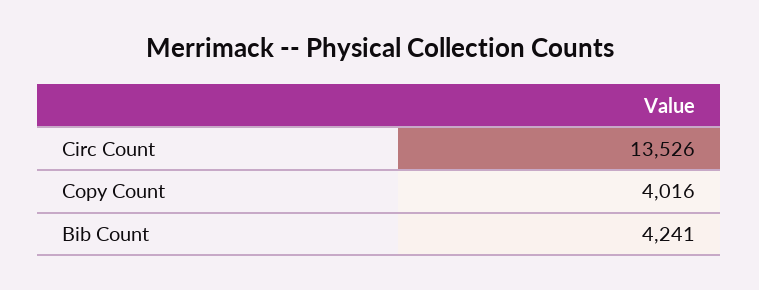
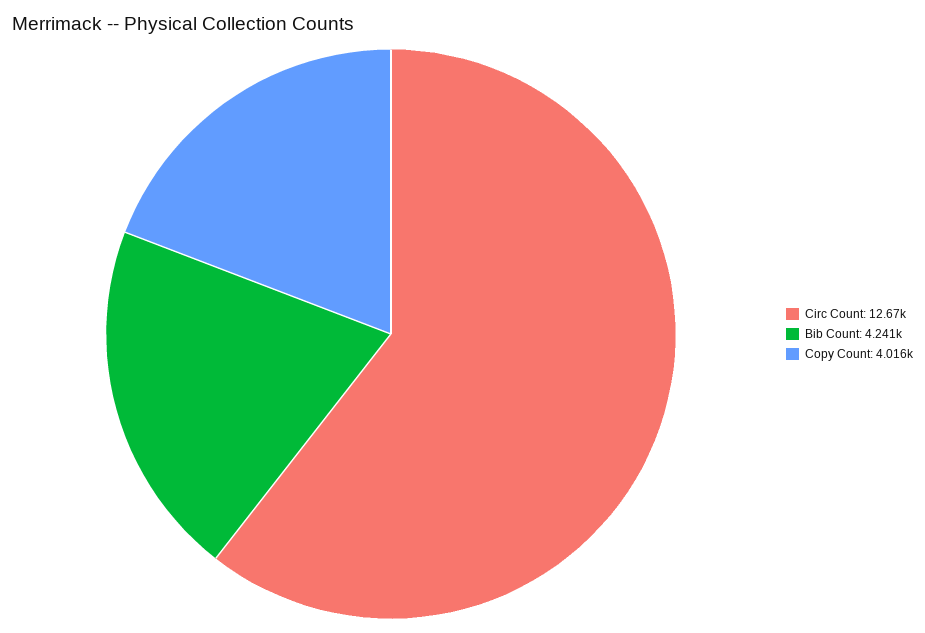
Circ Count: 13526 -> 12670

